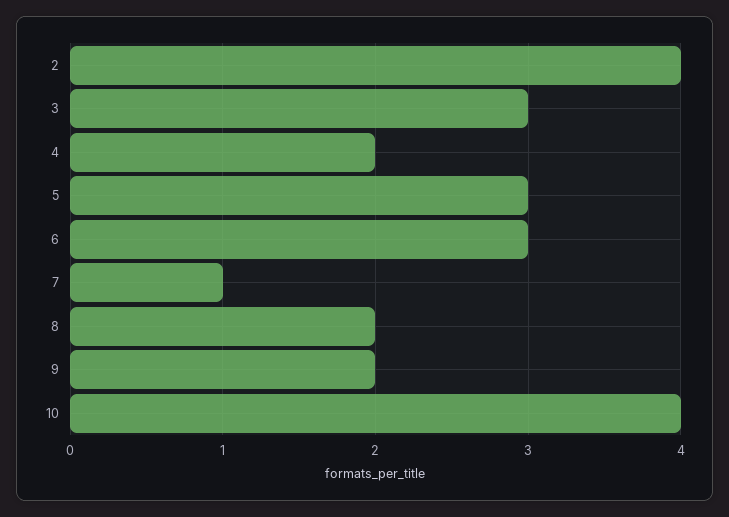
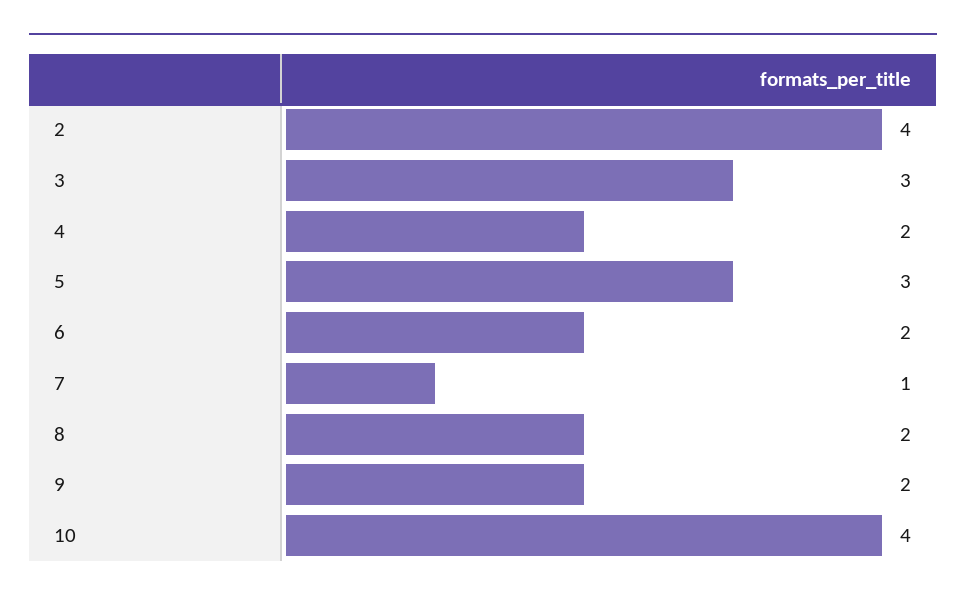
6: 3 -> 2

